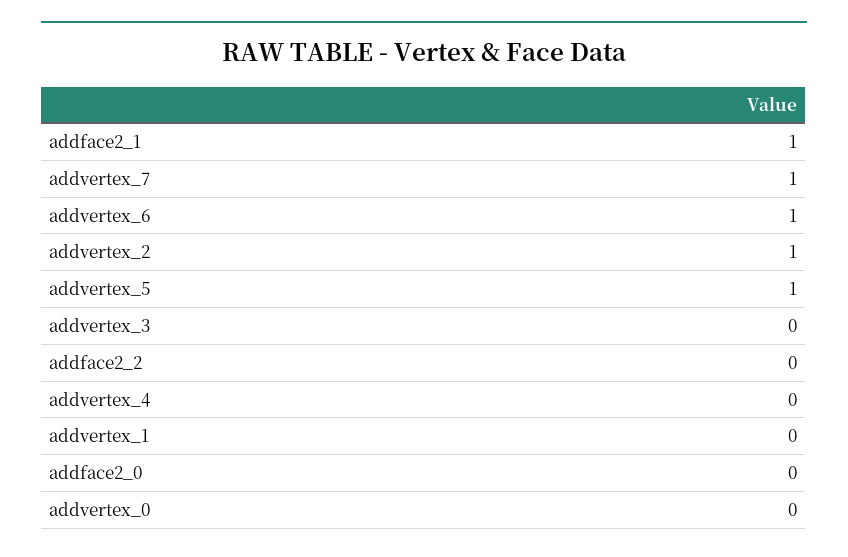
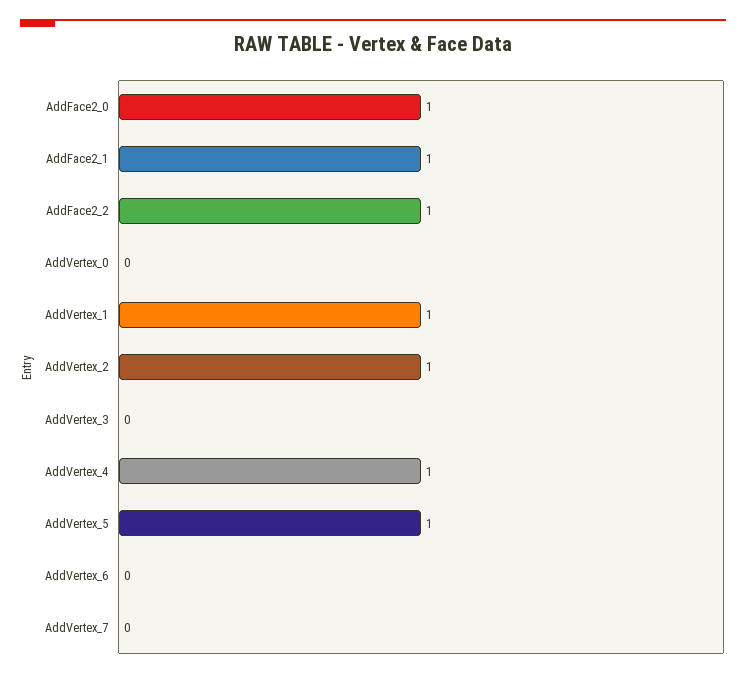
addvertex_7: 1 -> 0
addvertex_6: 1 -> 0
addface2_2: 0 -> 1
addvertex_4: 0 -> 1
addvertex_1: 0 -> 1
addface2_0: 0 -> 1

